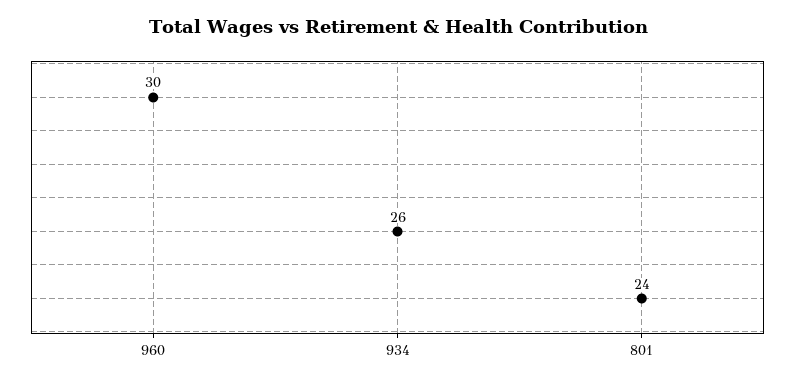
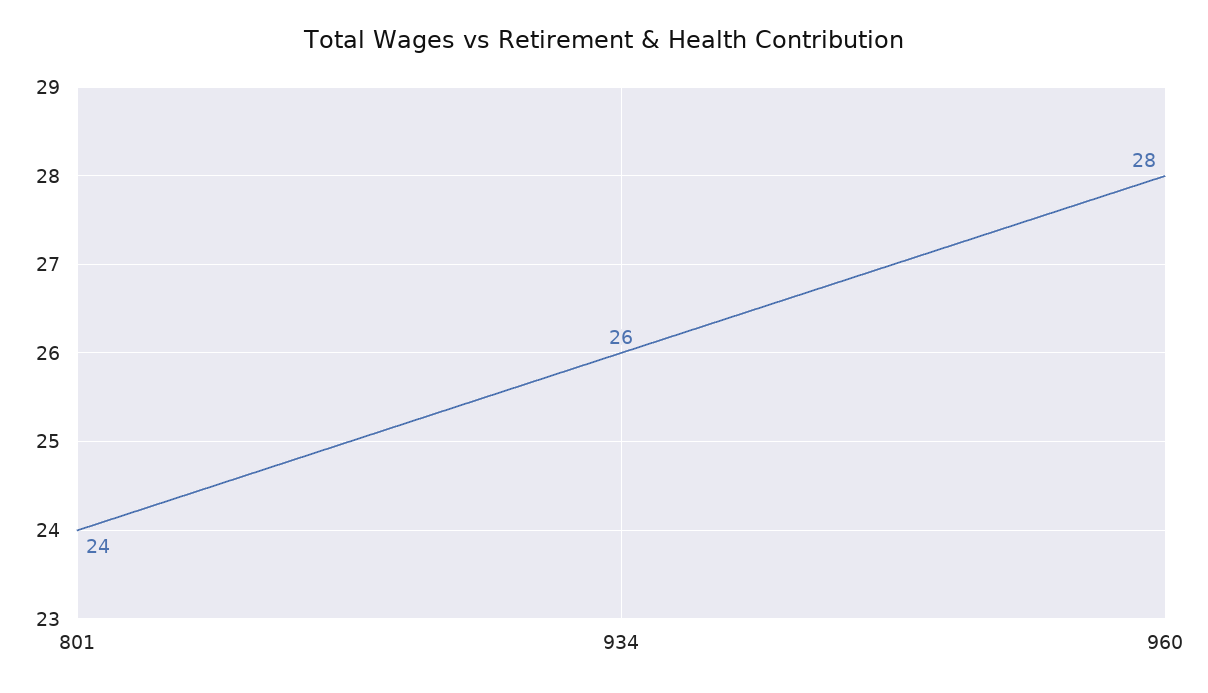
960: 30 -> 28

